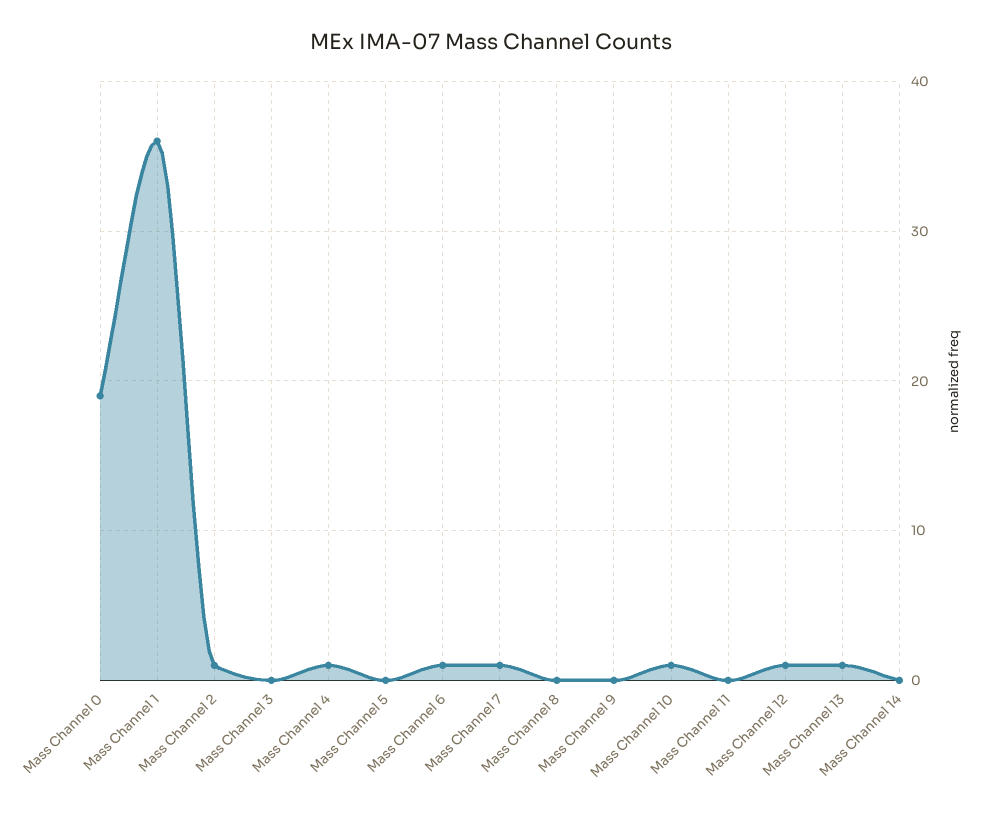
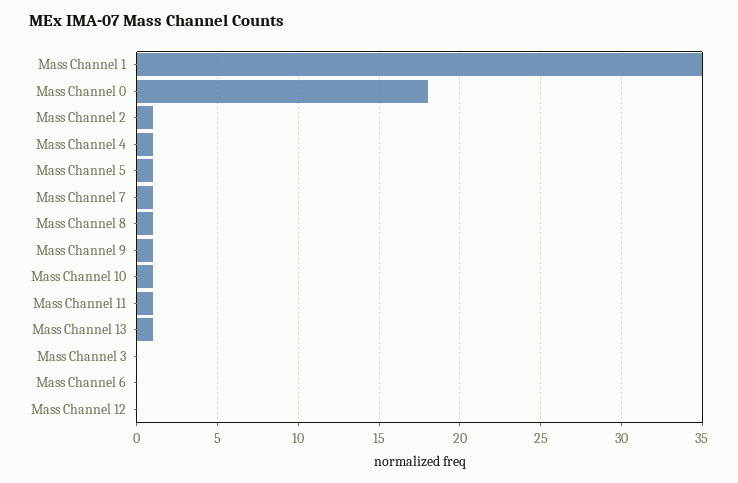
Mass Channel 0: 19 -> 18
Mass Channel 1: 36 -> 35
Mass Channel 5: 0 -> 1
Mass Channel 6: 1 -> 0
Mass Channel 8: 0 -> 1
Mass Channel 9: 0 -> 1
Mass Channel 11: 0 -> 1
Mass Channel 12: 1 -> 0
Mass Channel 14: 0 -> none

